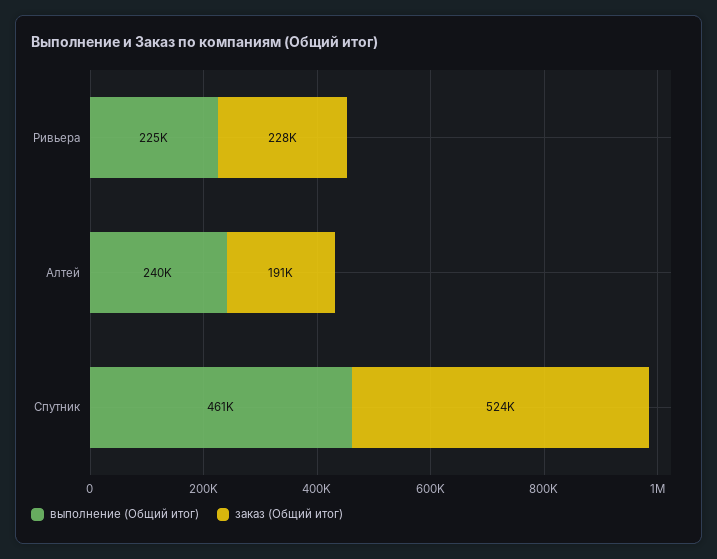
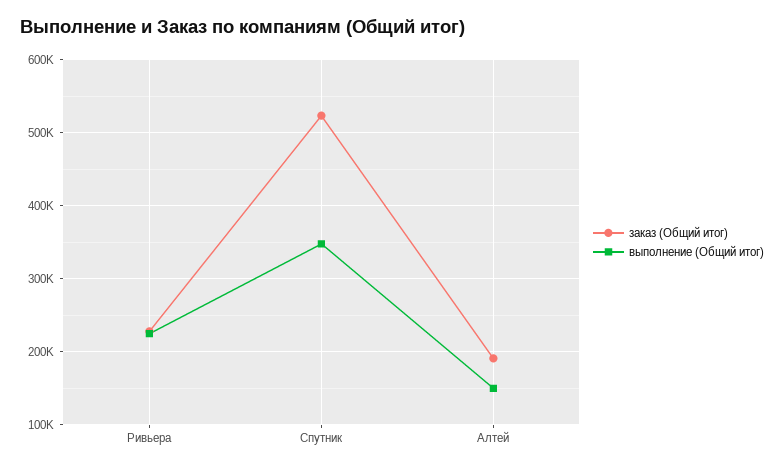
выполнение (Общий итог), Алтей: 240000 -> 150000
выполнение (Общий итог), Спутник: 461000 -> 350000

